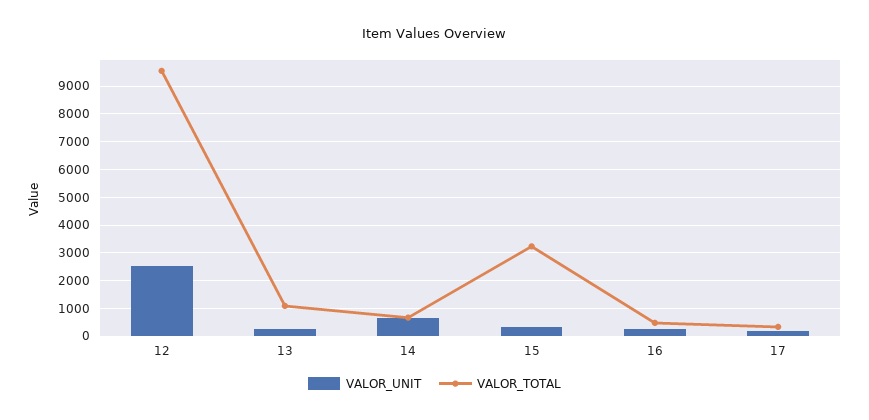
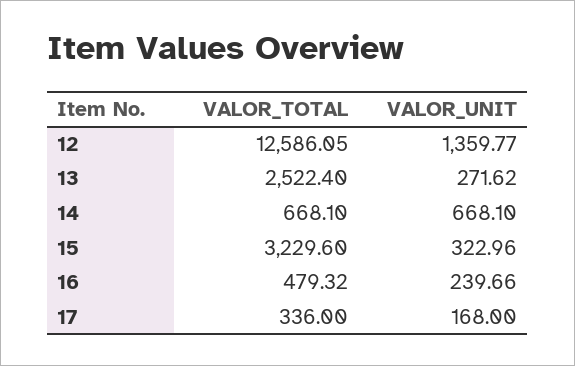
VALOR_UNIT, 12: 2500 -> 1359.77
VALOR_TOTAL, 12: 9500 -> 12586.05
VALOR_TOTAL, 13: 1000 -> 2522.4

